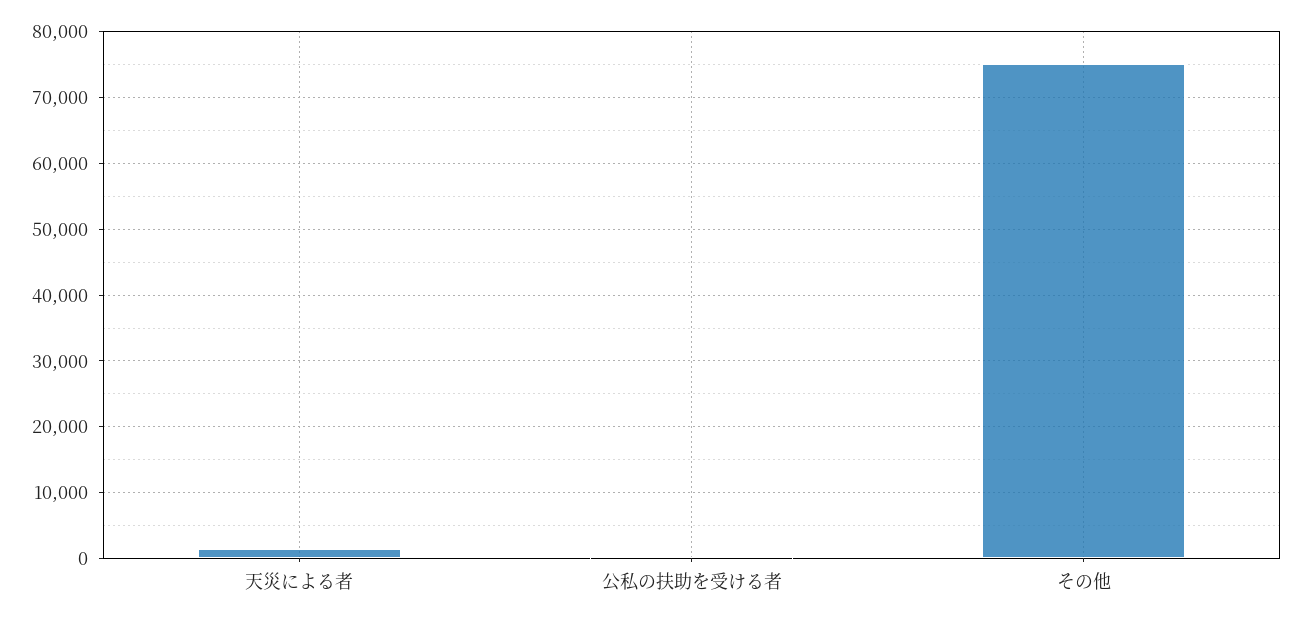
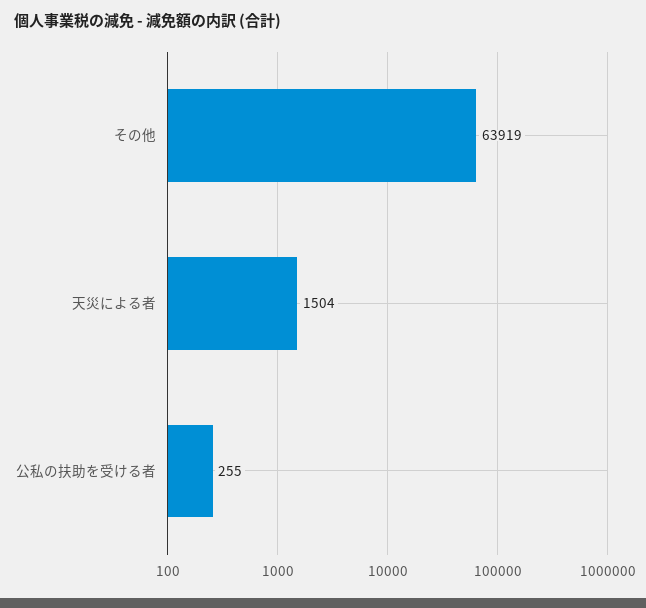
その他: 75000 -> 63919

